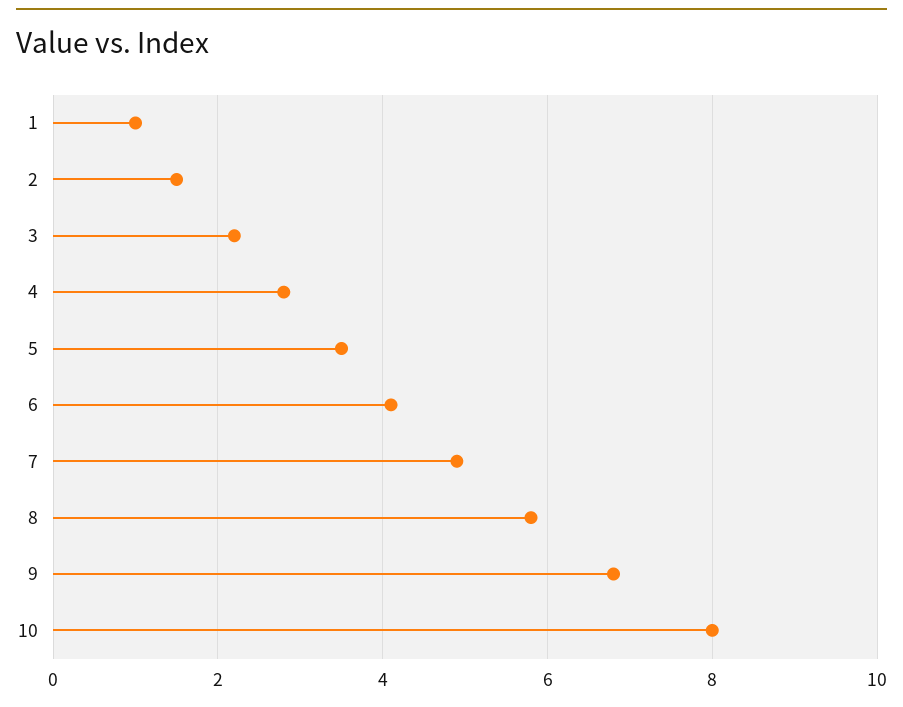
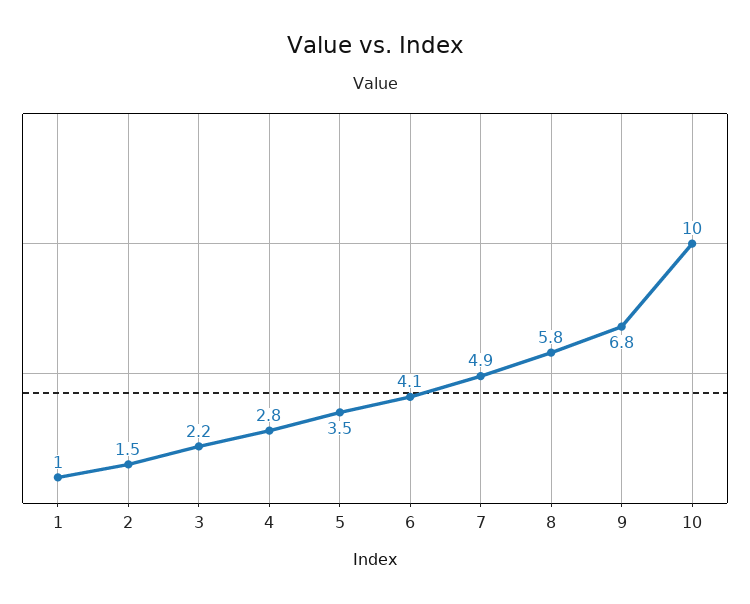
10: 8 -> 10

